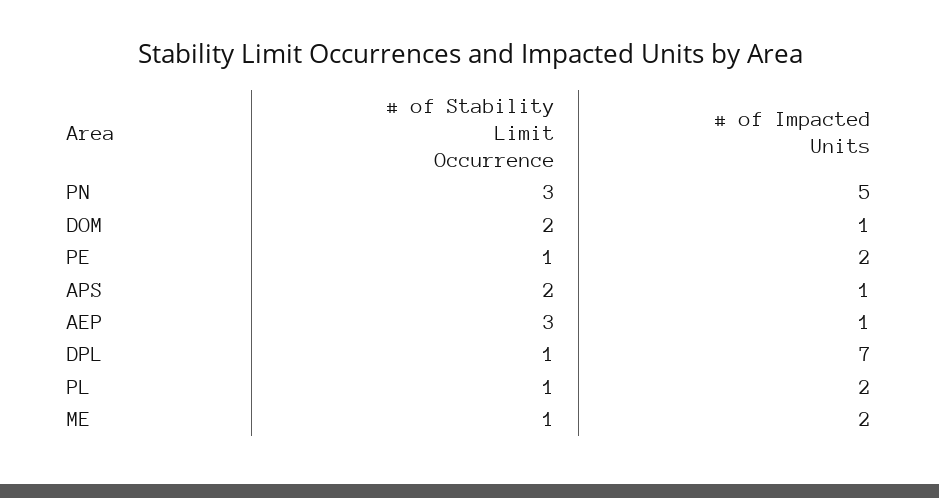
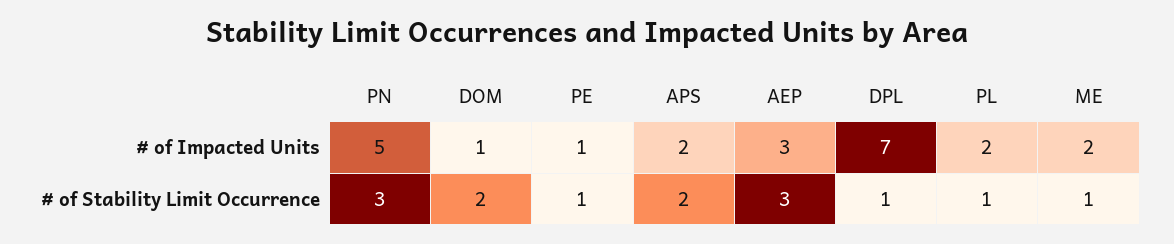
# of Impacted Units, PE: 2 -> 1
# of Impacted Units, APS: 1 -> 2
# of Impacted Units, AEP: 1 -> 3

